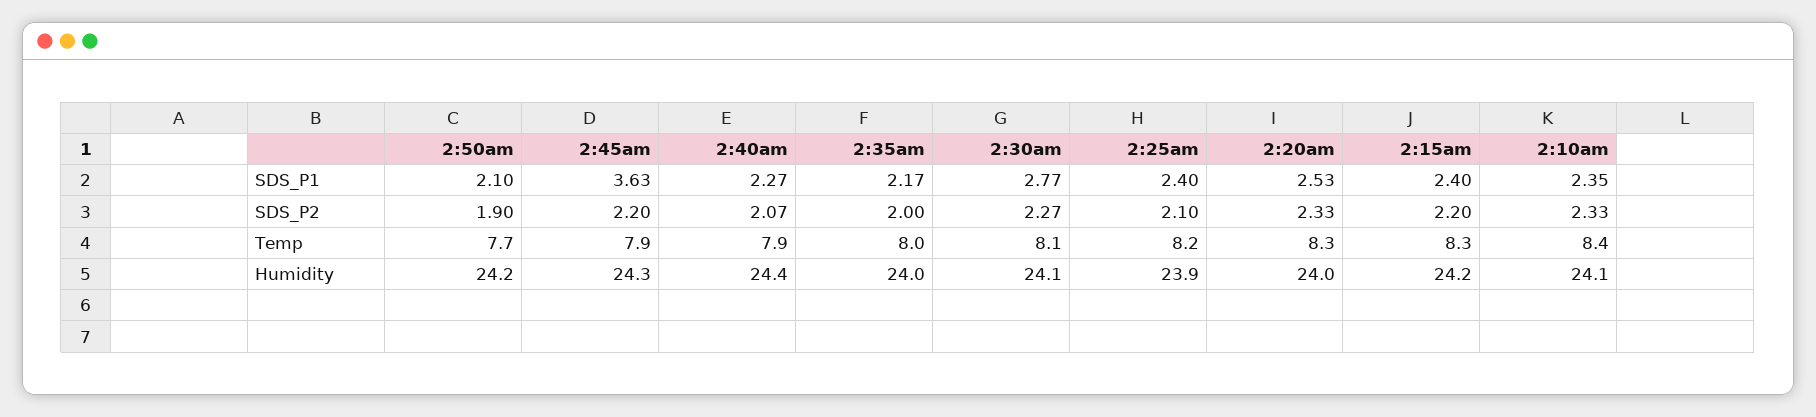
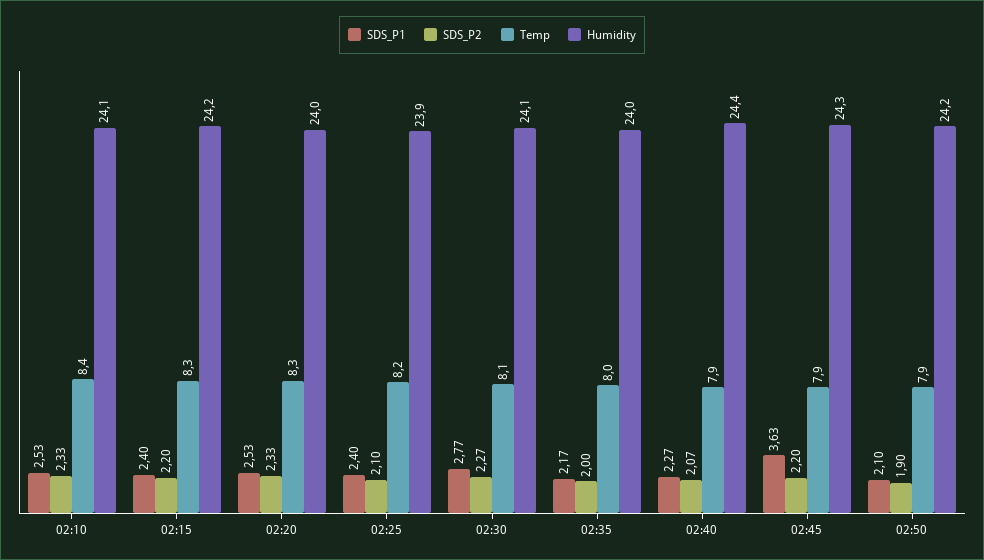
SDS_P1, 2:10am: 2.35 -> 2.53
Temp, 2:50am: 7.7 -> 7.9

